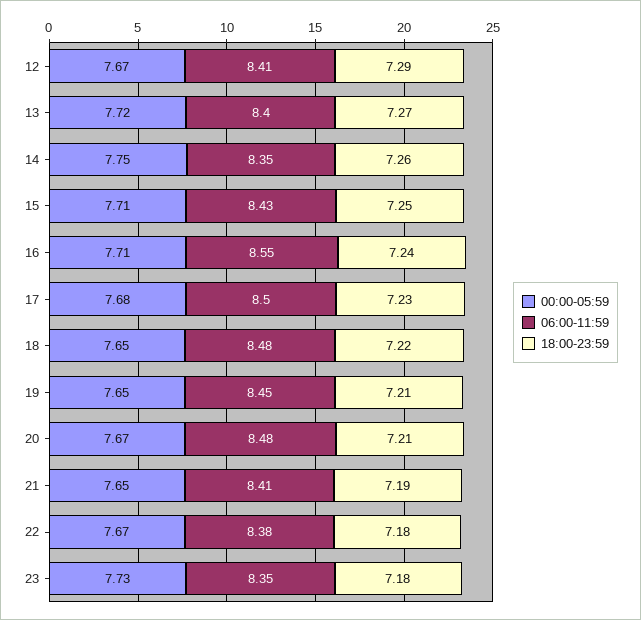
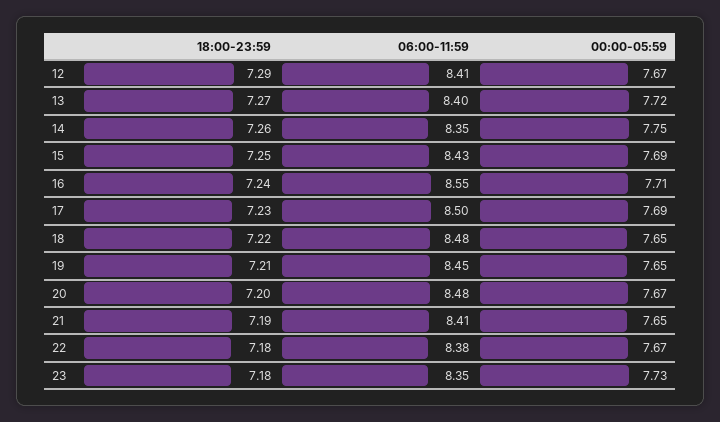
00:00-05:59, 15: 7.71 -> 7.69
00:00-05:59, 17: 7.68 -> 7.69
18:00-23:59, 20: 7.21 -> 7.2

